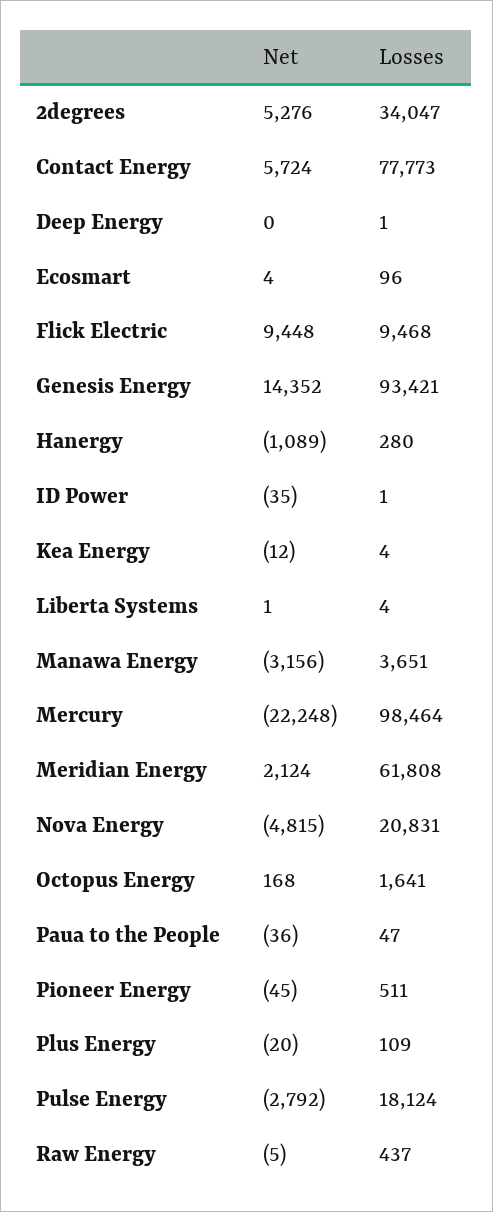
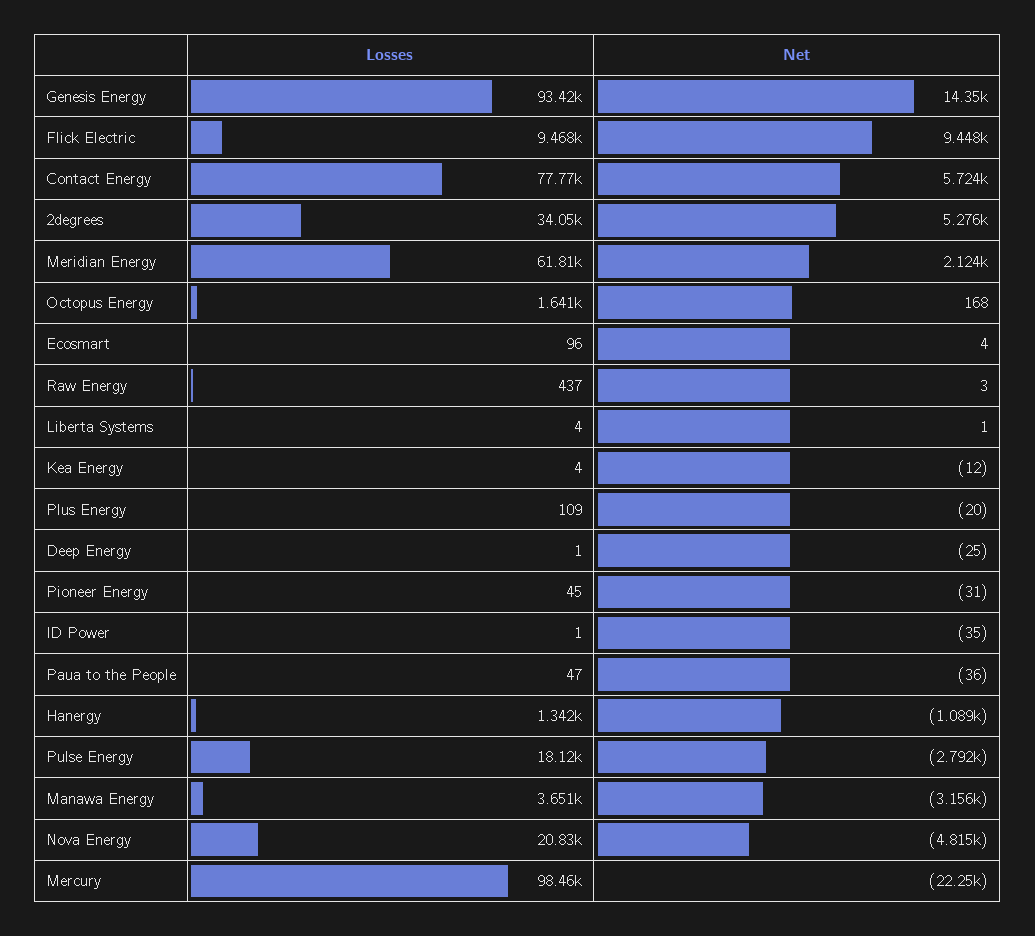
Net, Deep Energy: 0 -> -25
Losses, Hanergy: 280 -> 1342
Net, Pioneer Energy: -45 -> -31
Losses, Pioneer Energy: 511 -> 45
Net, Raw Energy: -5 -> 3

